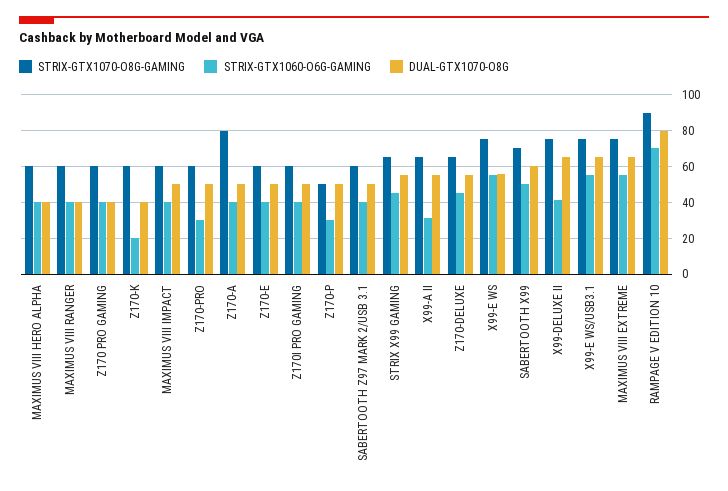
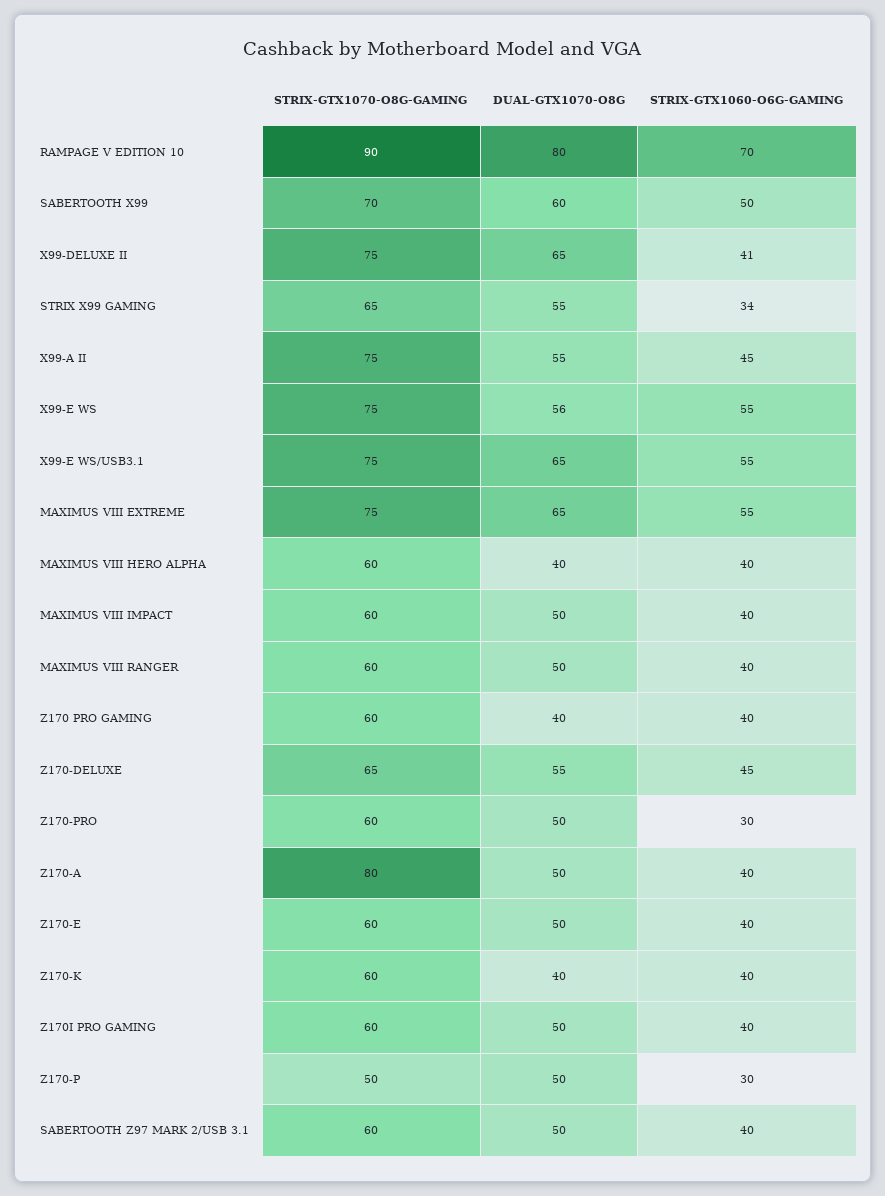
DUAL-GTX1070-O8G, MAXIMUS VIII RANGER: 40 -> 50
STRIX-GTX1060-O6G-GAMING, Z170-K: 20 -> 40
STRIX-GTX1060-O6G-GAMING, STRIX X99 GAMING: 45 -> 34
STRIX-GTX1070-O8G-GAMING, X99-A II: 65 -> 75
STRIX-GTX1060-O6G-GAMING, X99-A II: 30 -> 45

